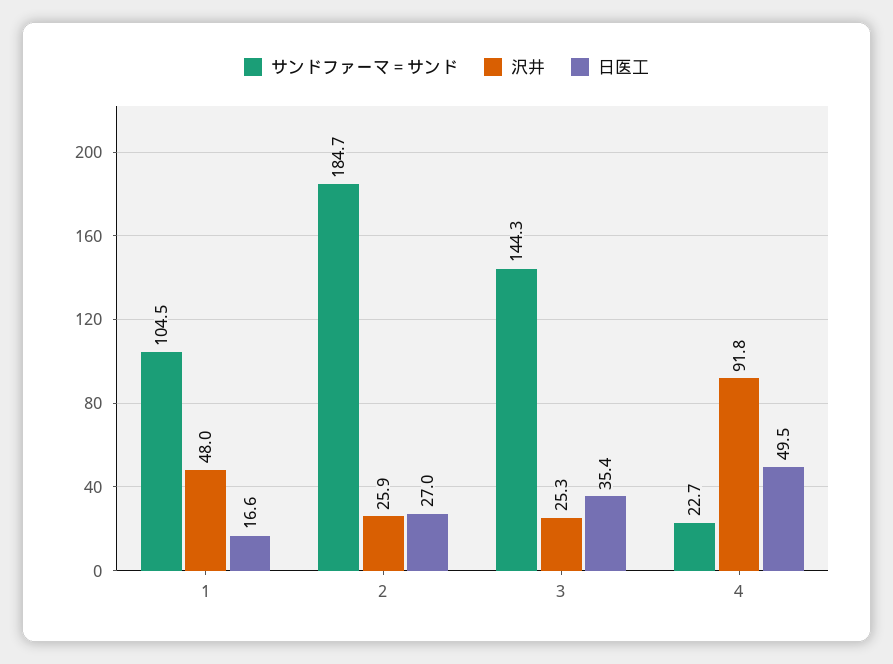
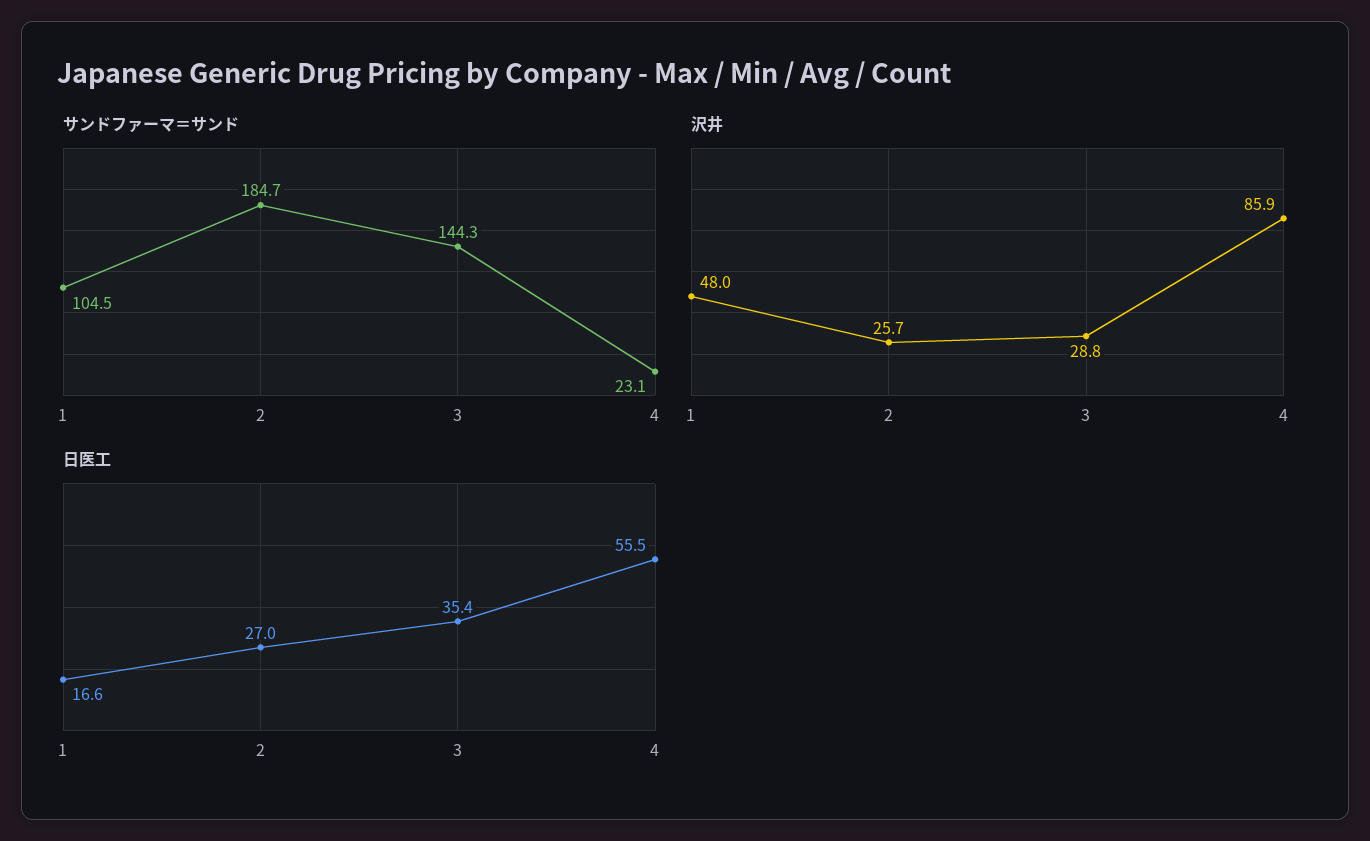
沢井, 2: 25.9 -> 25.7
沢井, 3: 25.3 -> 28.8
サンドファーマ＝サンド, 4: 22.7 -> 23.1
沢井, 4: 91.8 -> 85.9
日医工, 4: 49.5 -> 55.5

